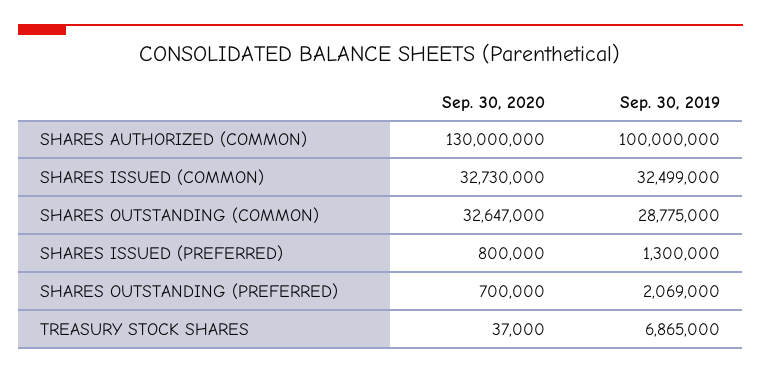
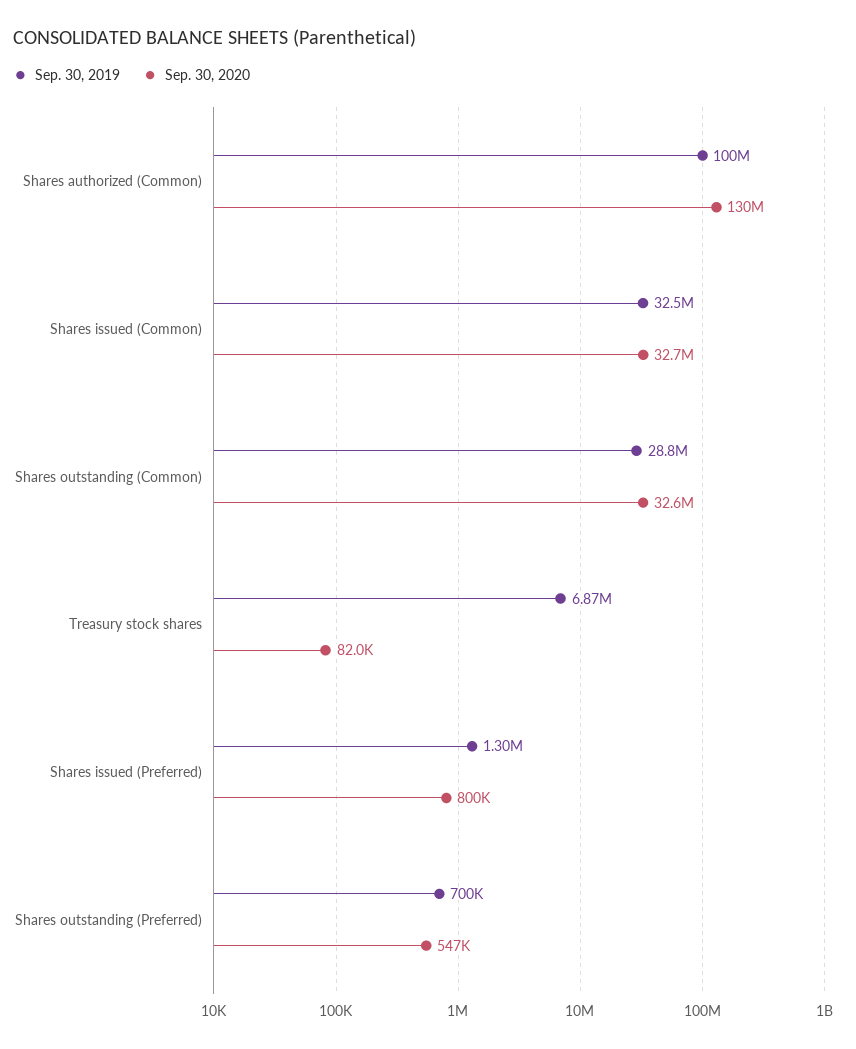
Sep. 30, 2020, SHARES OUTSTANDING (PREFERRED): 700000 -> 547000
Sep. 30, 2019, SHARES OUTSTANDING (PREFERRED): 2069000 -> 700000
Sep. 30, 2020, TREASURY STOCK SHARES: 37000 -> 82000

